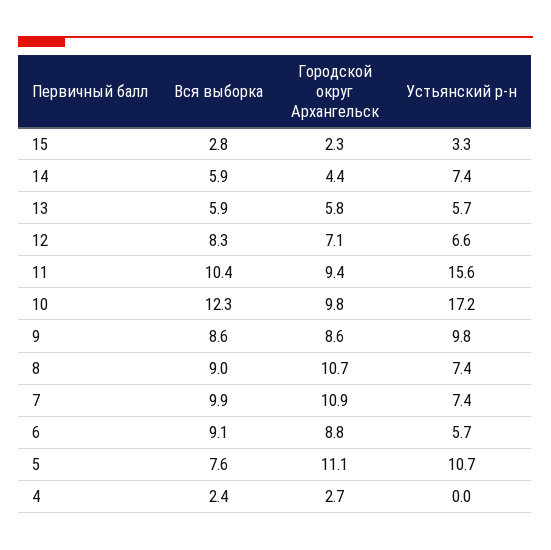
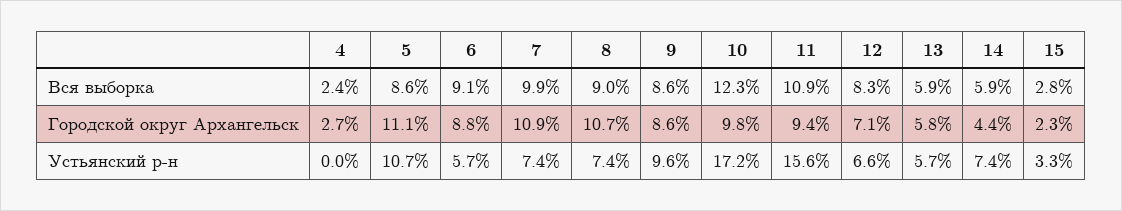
Вся выборка, 11: 10.4 -> 10.9
Устьянский р-н, 9: 9.8 -> 9.6
Вся выборка, 5: 7.6 -> 8.6

